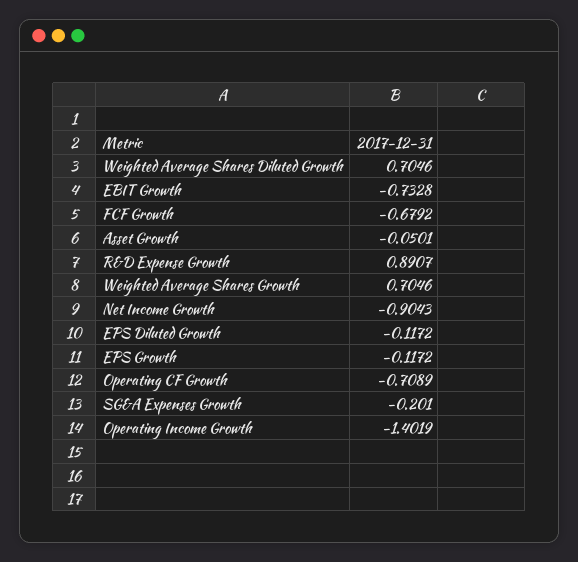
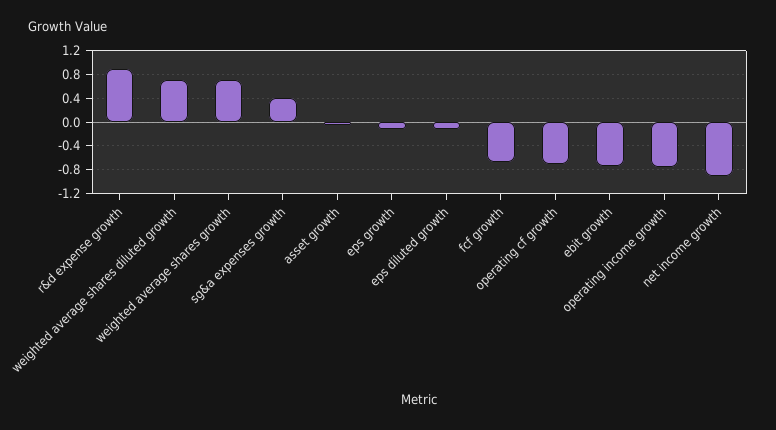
SG&A Expenses Growth: -0.201 -> 0.4
Operating Income Growth: -1.4019 -> -0.8

